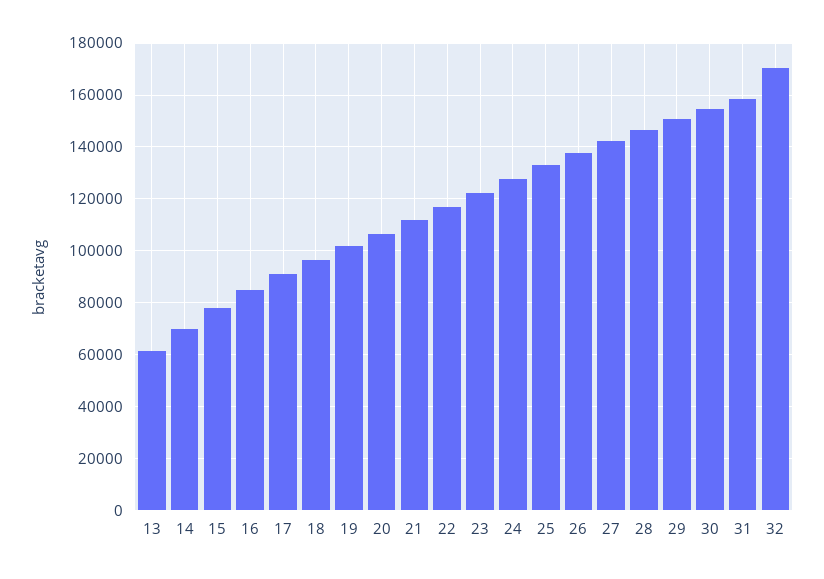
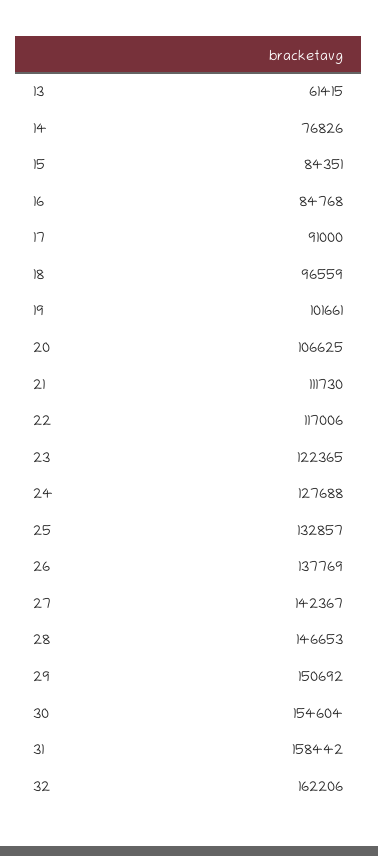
14: 70000 -> 76826
15: 77500 -> 84351
32: 170000 -> 162206

